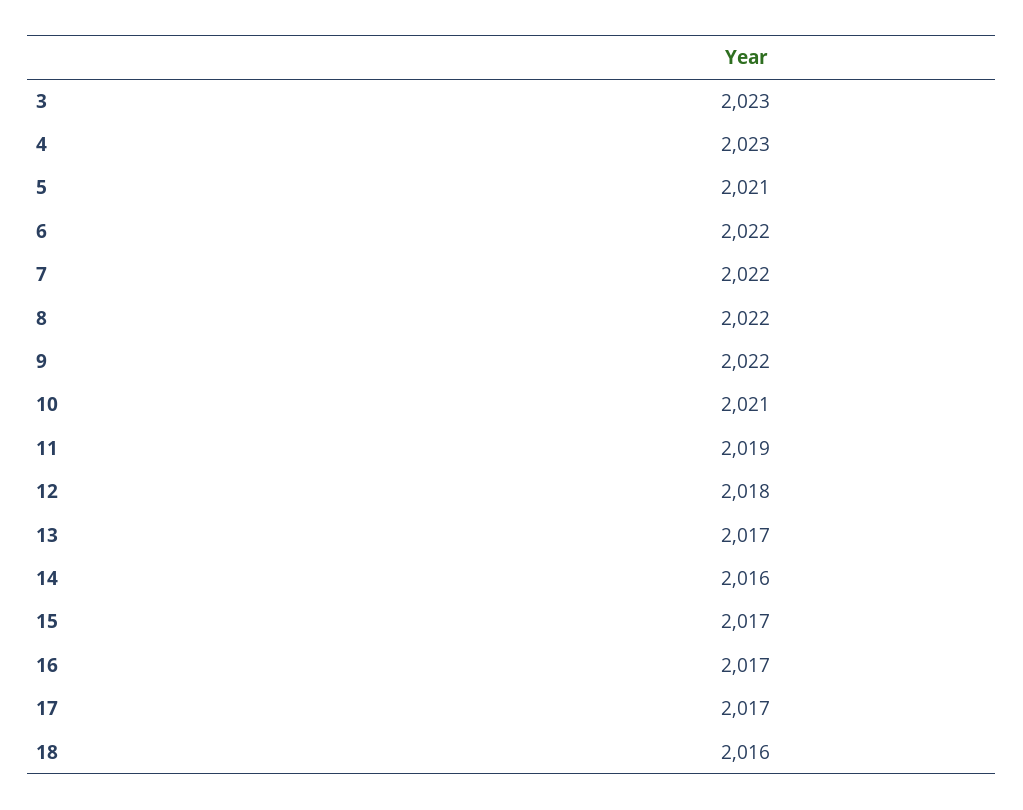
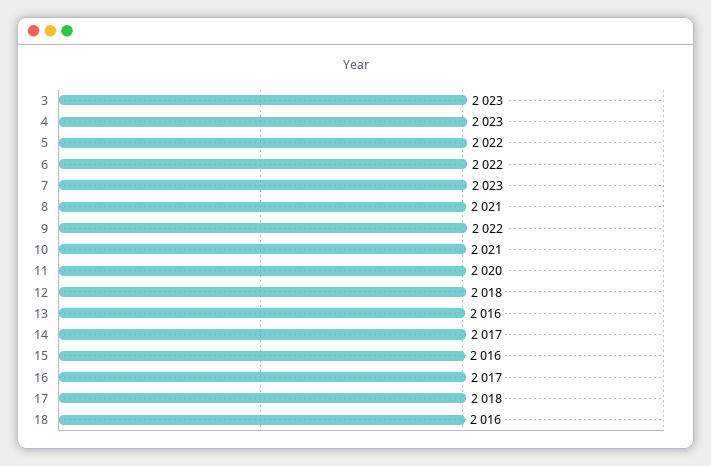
5: 2021 -> 2022
7: 2022 -> 2023
8: 2022 -> 2021
11: 2019 -> 2020
13: 2017 -> 2016
14: 2016 -> 2017
15: 2017 -> 2016
17: 2017 -> 2018

